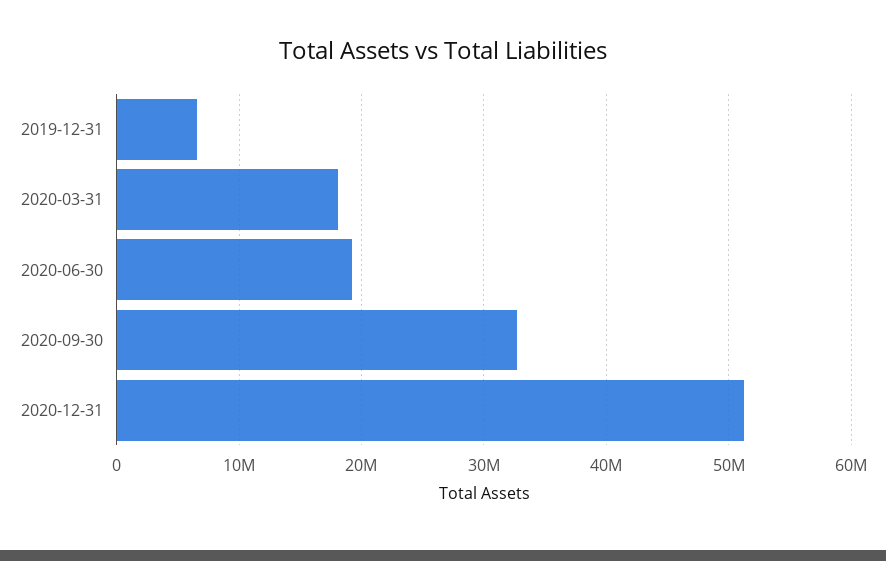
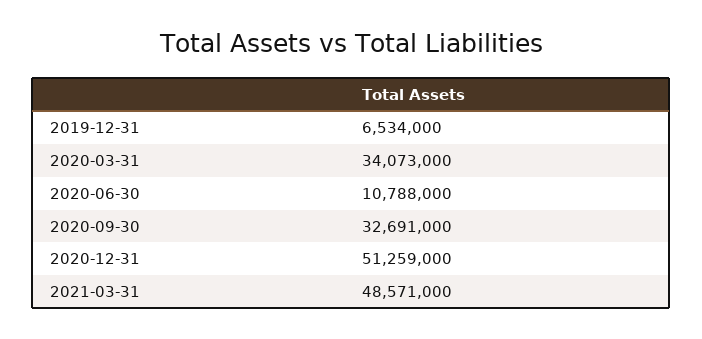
2020-03-31: 18000000 -> 34073000
2020-06-30: 19000000 -> 10788000
2021-03-31: none -> 48571000

